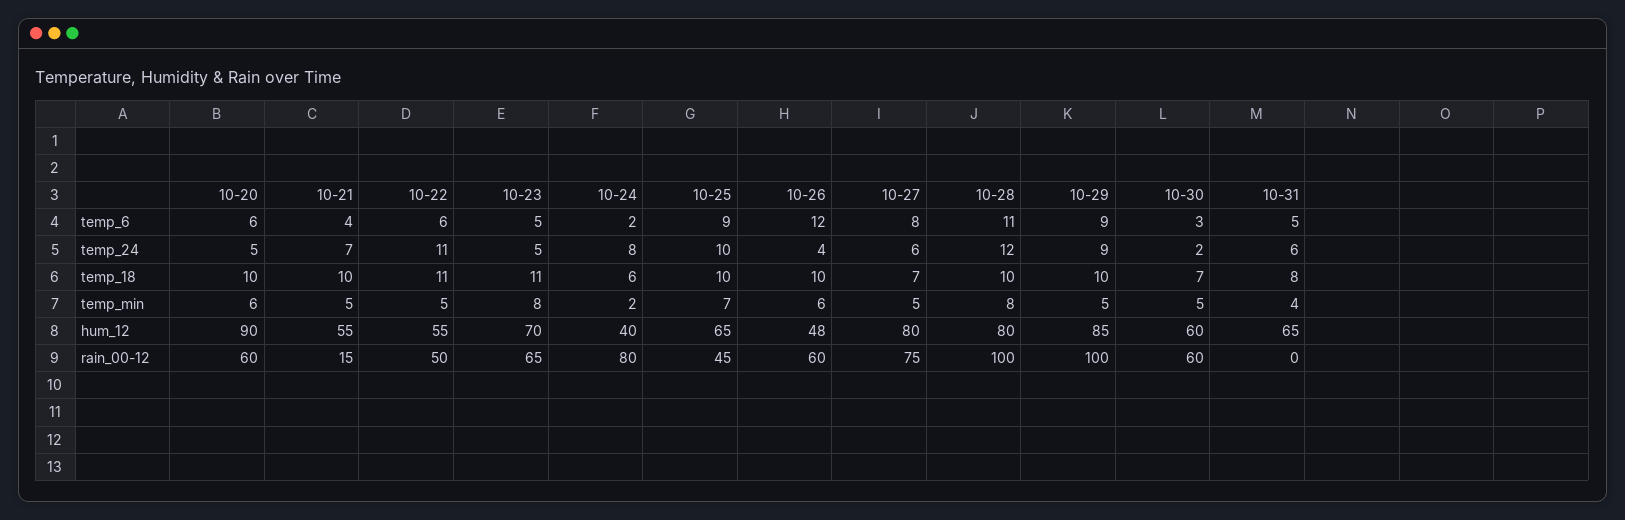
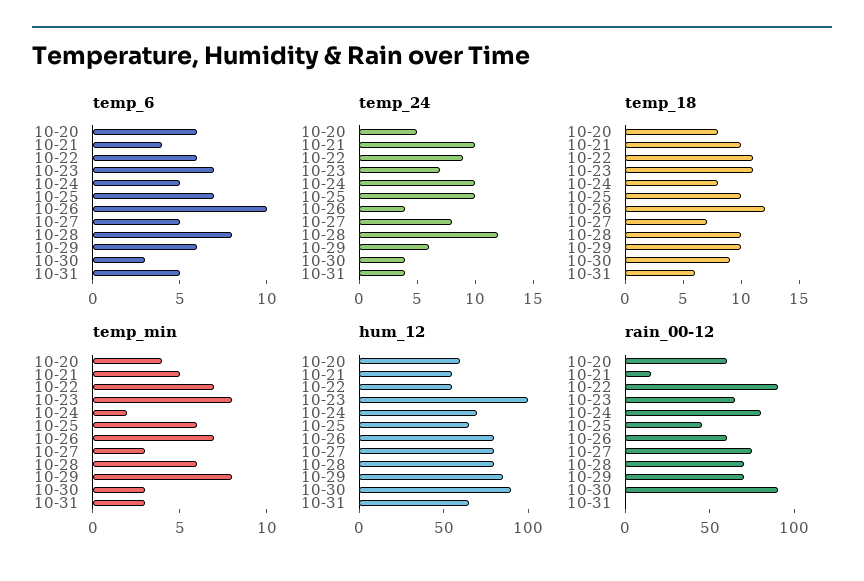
temp_6, 10-23: 5 -> 7
temp_6, 10-24: 2 -> 5
temp_6, 10-25: 9 -> 7
temp_6, 10-26: 12 -> 10
temp_6, 10-27: 8 -> 5
temp_6, 10-28: 11 -> 8
temp_6, 10-29: 9 -> 6
temp_24, 10-21: 7 -> 10
temp_24, 10-22: 11 -> 9
temp_24, 10-23: 5 -> 7
temp_24, 10-24: 8 -> 10
temp_24, 10-27: 6 -> 8
temp_24, 10-29: 9 -> 6
temp_24, 10-30: 2 -> 4
temp_24, 10-31: 6 -> 4
temp_18, 10-20: 10 -> 8
temp_18, 10-24: 6 -> 8
temp_18, 10-26: 10 -> 12
temp_18, 10-30: 7 -> 9
temp_18, 10-31: 8 -> 6
temp_min, 10-20: 6 -> 4
temp_min, 10-22: 5 -> 7
temp_min, 10-25: 7 -> 6
temp_min, 10-26: 6 -> 7
temp_min, 10-27: 5 -> 3
temp_min, 10-28: 8 -> 6
temp_min, 10-29: 5 -> 8
temp_min, 10-30: 5 -> 3
temp_min, 10-31: 4 -> 3
hum_12, 10-20: 90 -> 60
hum_12, 10-23: 70 -> 100
hum_12, 10-24: 40 -> 70
hum_12, 10-26: 48 -> 80
hum_12, 10-30: 60 -> 90
rain_00-12, 10-22: 50 -> 90
rain_00-12, 10-28: 100 -> 70
rain_00-12, 10-29: 100 -> 70
rain_00-12, 10-30: 60 -> 90

